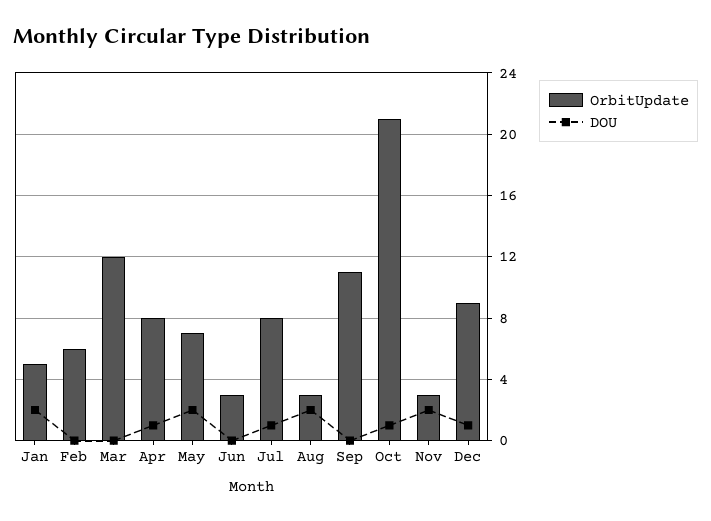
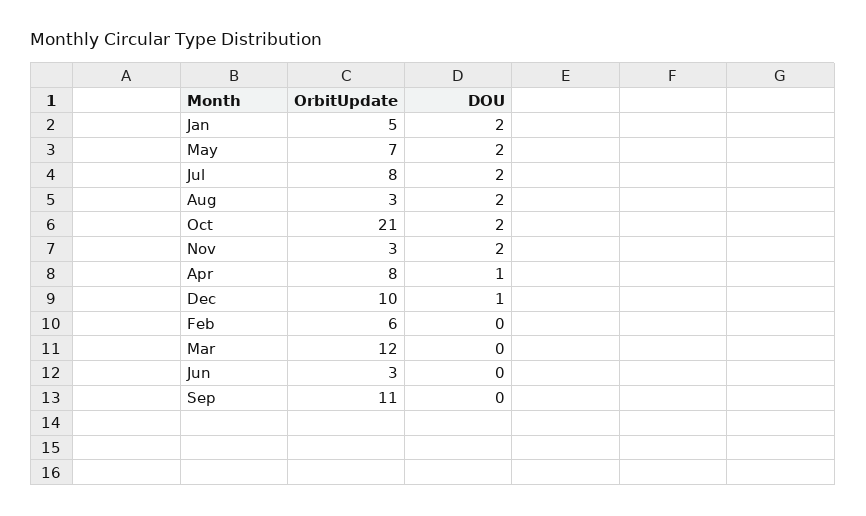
DOU, Jul: 1 -> 2
DOU, Oct: 1 -> 2
OrbitUpdate, Dec: 9 -> 10

